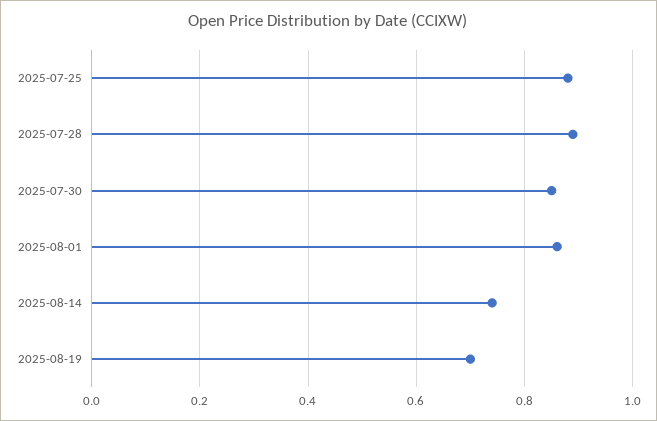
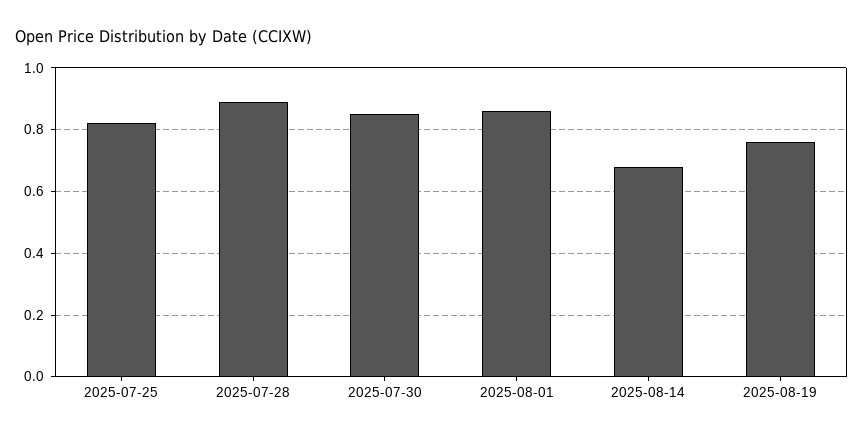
2025-07-25: 0.88 -> 0.82
2025-08-14: 0.74 -> 0.68
2025-08-19: 0.7 -> 0.76

